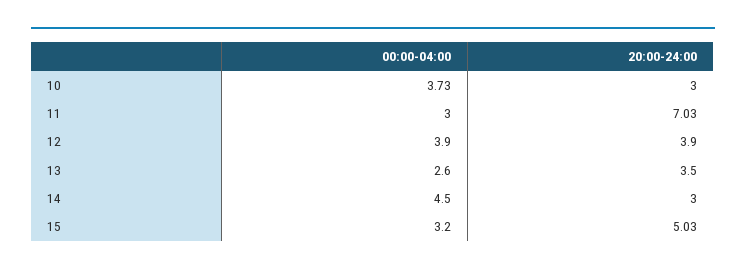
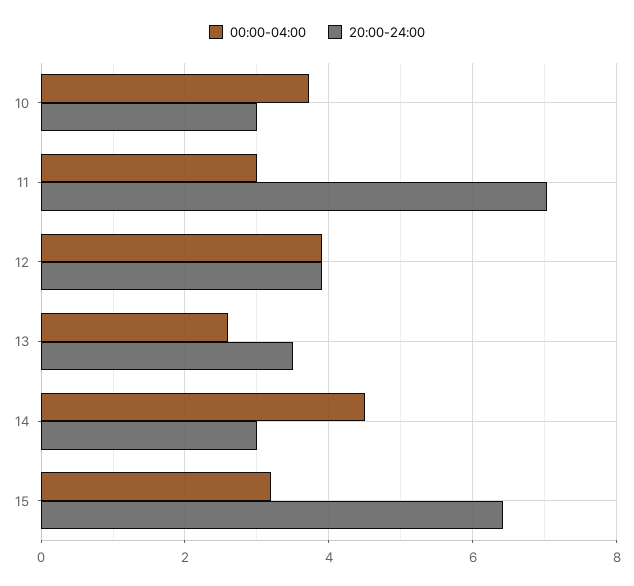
20:00-24:00, 15: 5.03 -> 6.4

